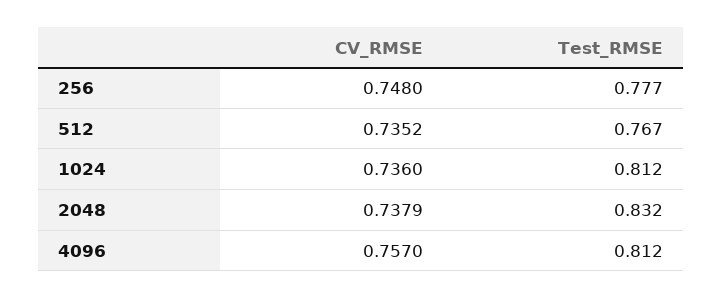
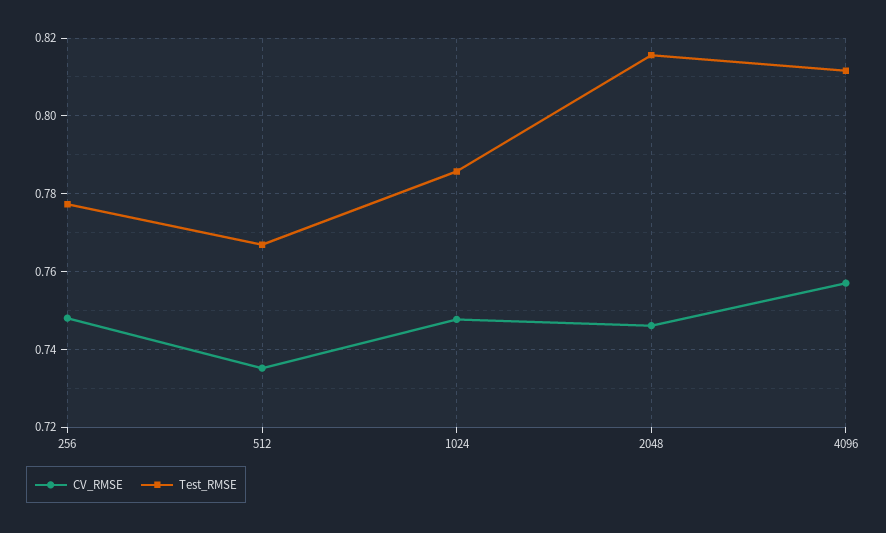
CV_RMSE, 1024: 0.736 -> 0.748
Test_RMSE, 1024: 0.812 -> 0.786
CV_RMSE, 2048: 0.7379 -> 0.746
Test_RMSE, 2048: 0.832 -> 0.816

